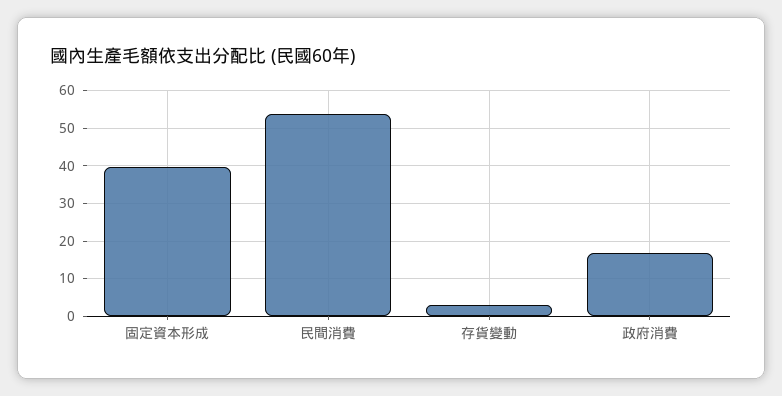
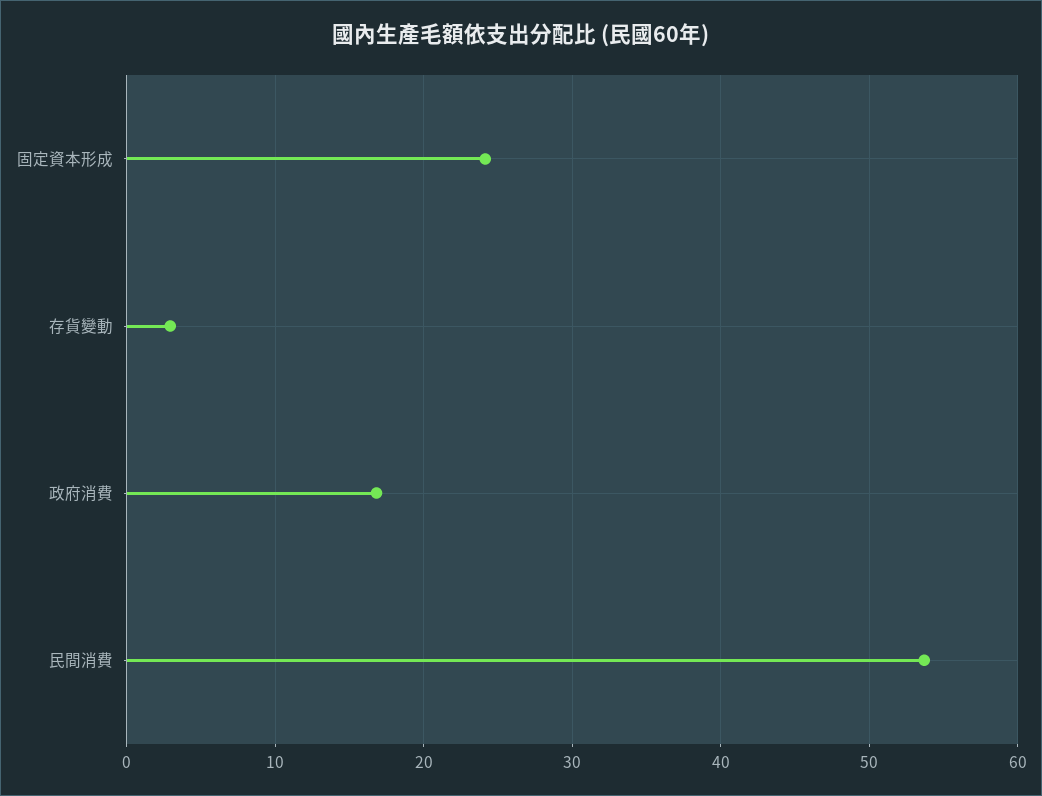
固定資本形成: 40 -> 24

